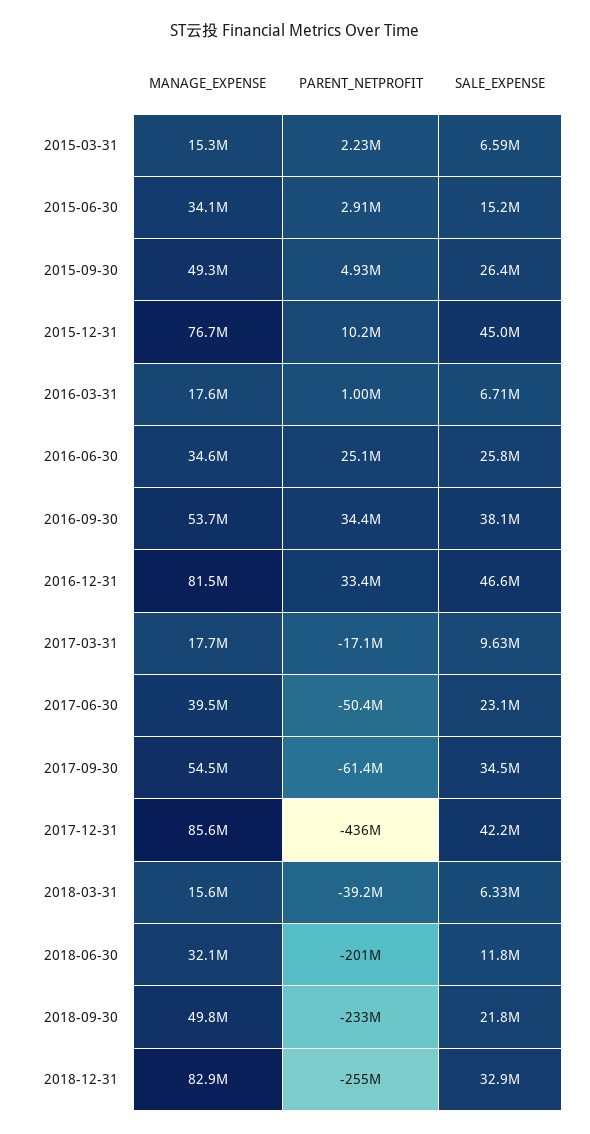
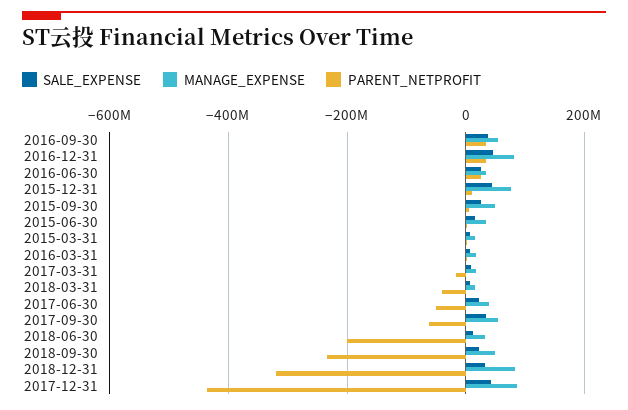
PARENT_NETPROFIT, 2018-12-31: -255000000 -> -320000000

